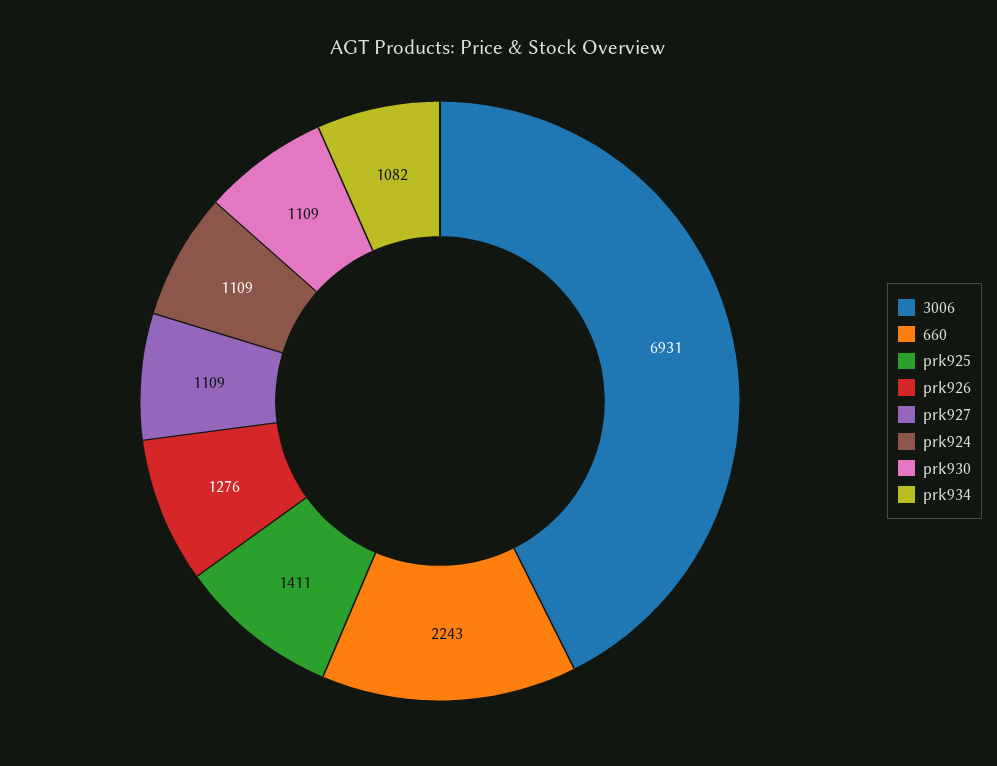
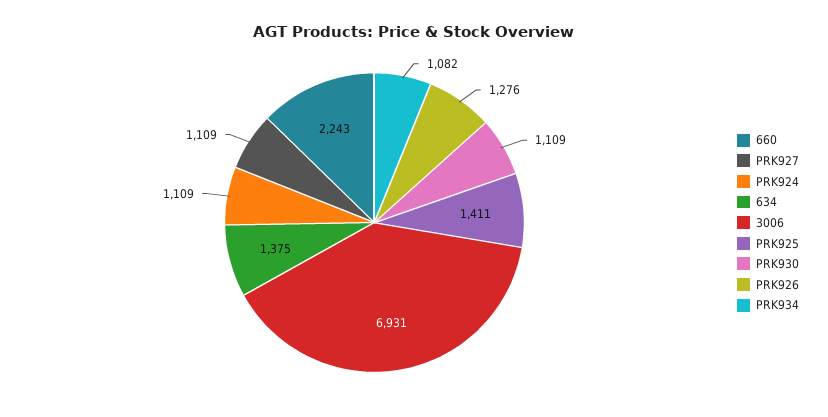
634: none -> 1375

